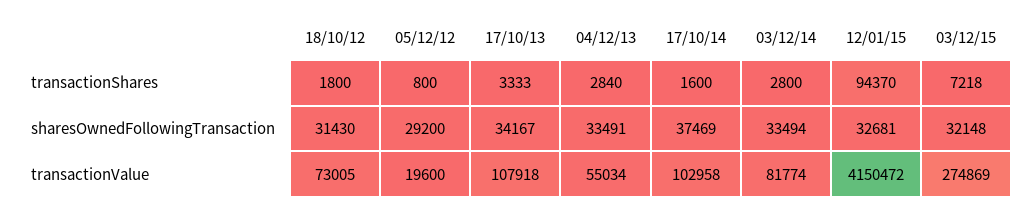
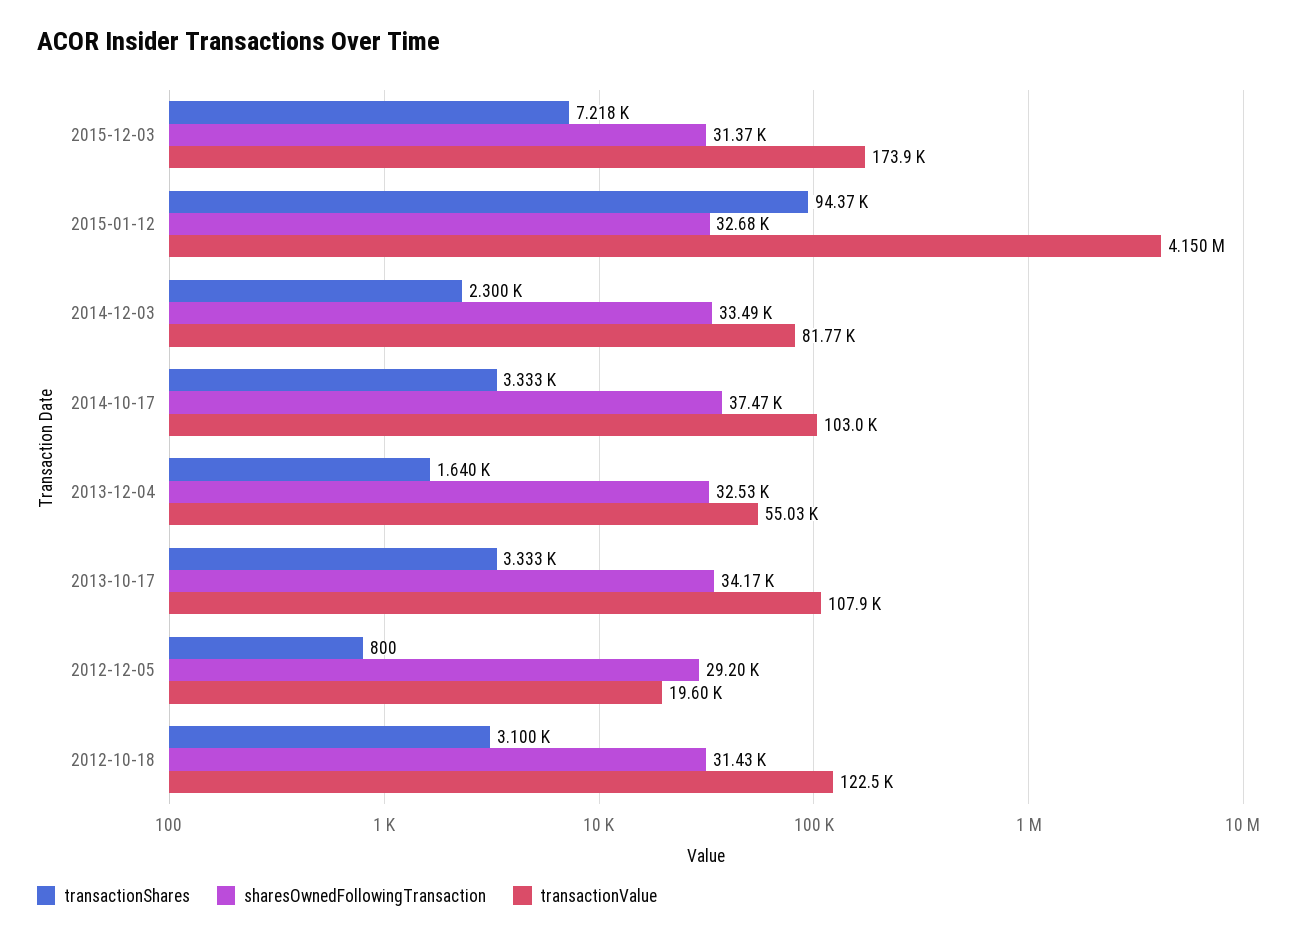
transactionShares, 18/10/12: 1800 -> 3100
transactionShares, 04/12/13: 2840 -> 1640
transactionShares, 17/10/14: 1600 -> 3333
transactionShares, 03/12/14: 2800 -> 2300
sharesOwnedFollowingTransaction, 04/12/13: 33491 -> 32530
sharesOwnedFollowingTransaction, 03/12/15: 32148 -> 31370
transactionValue, 18/10/12: 73005 -> 122500
transactionValue, 03/12/15: 274869 -> 173900

